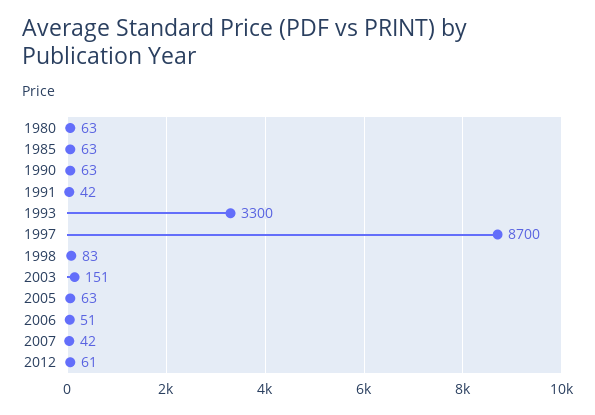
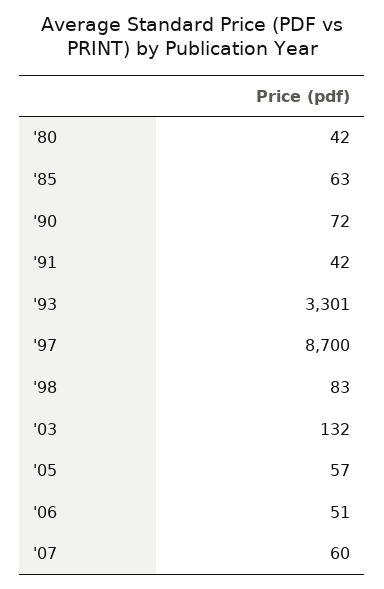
1980: 63 -> 42
1990: 63 -> 72
1993: 3300 -> 3301
2003: 151 -> 132
2005: 63 -> 57
2007: 42 -> 60
2012: 61 -> none

